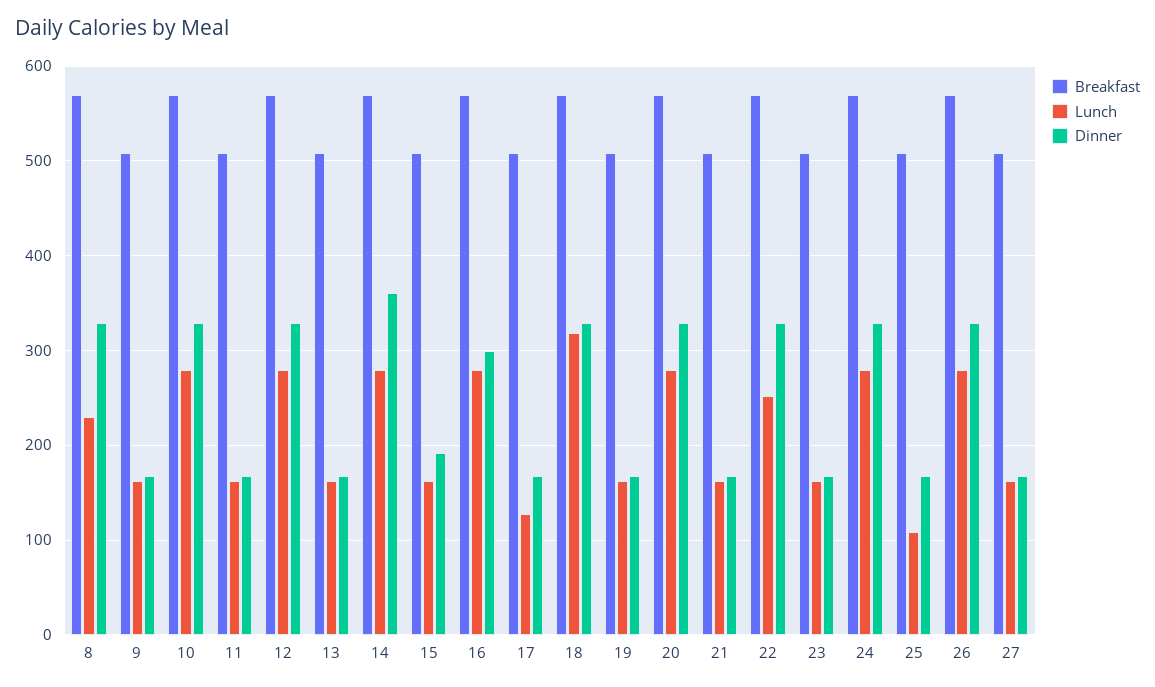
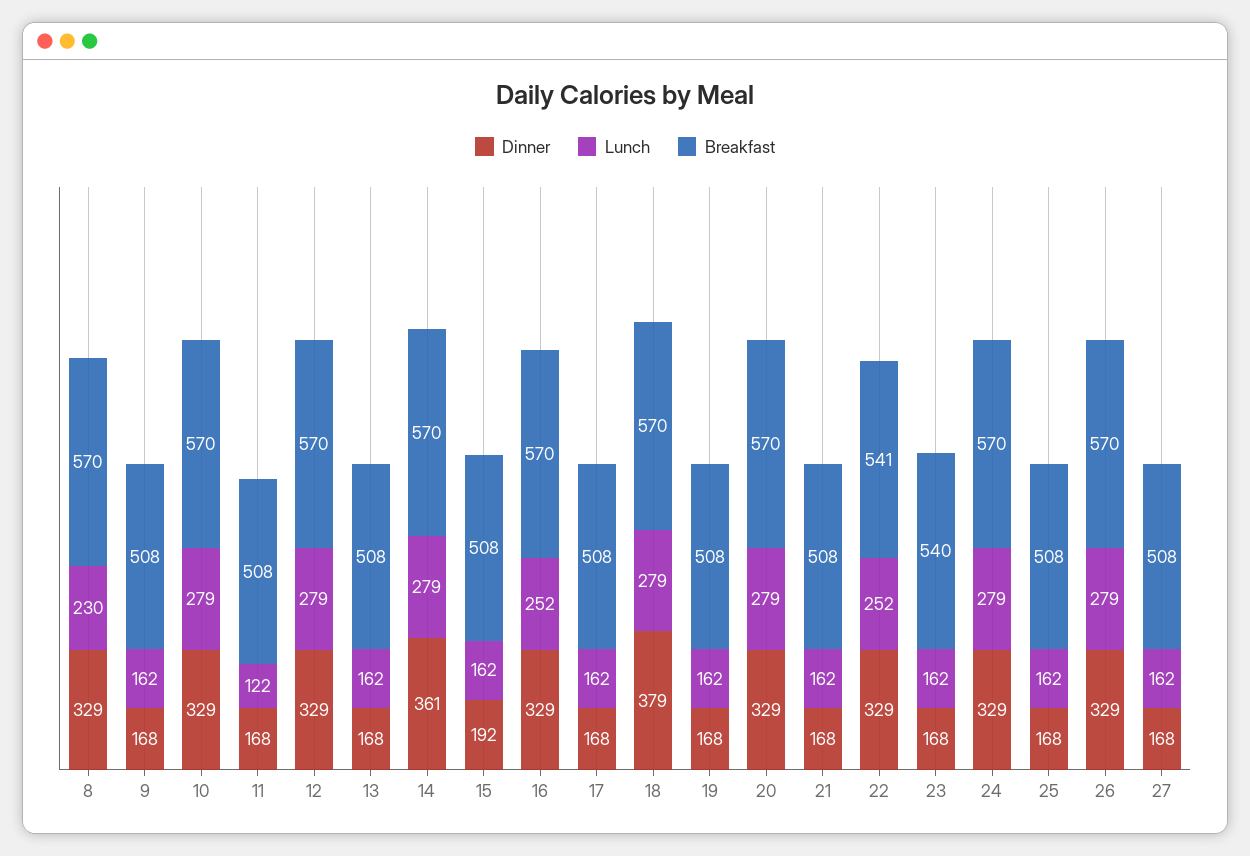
Lunch, 11: 160 -> 122
Lunch, 16: 280 -> 252
Dinner, 16: 300 -> 329
Lunch, 17: 130 -> 162
Lunch, 18: 320 -> 279
Dinner, 18: 330 -> 379
Breakfast, 22: 570 -> 541
Breakfast, 23: 510 -> 540
Lunch, 25: 110 -> 162

